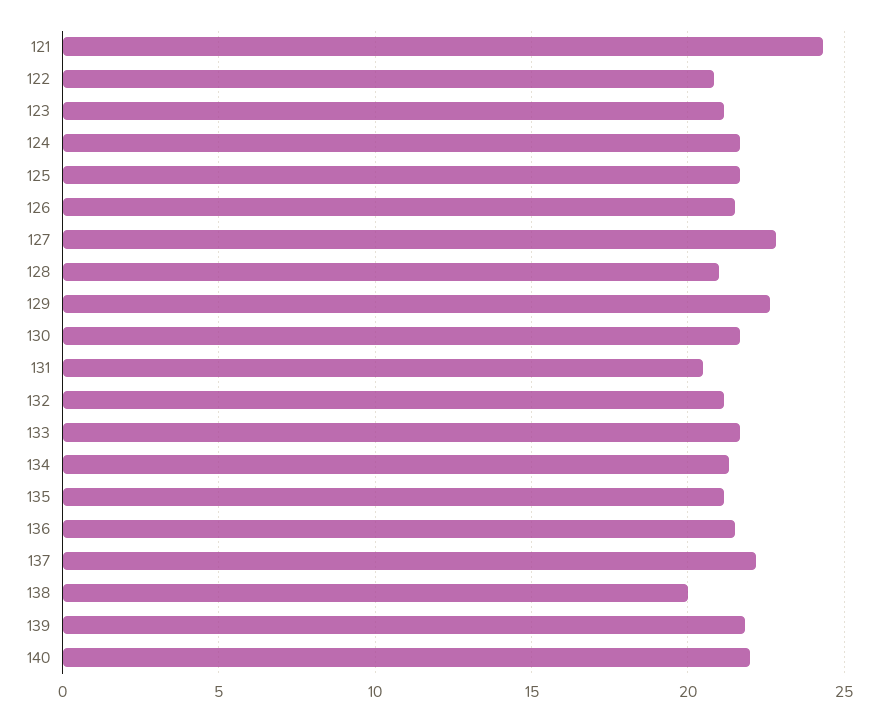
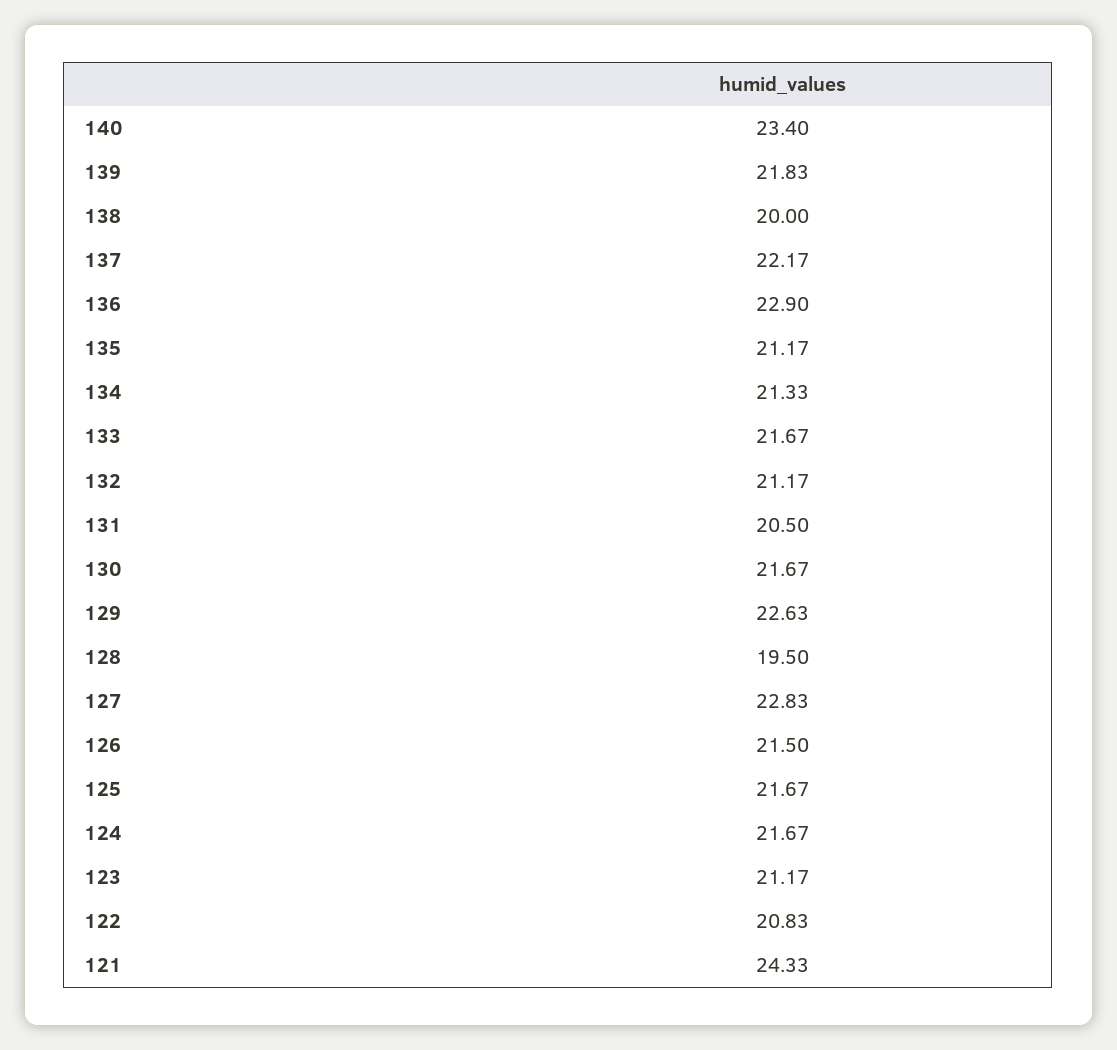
128: 21 -> 19.5
136: 21.5 -> 22.9
140: 22 -> 23.4

